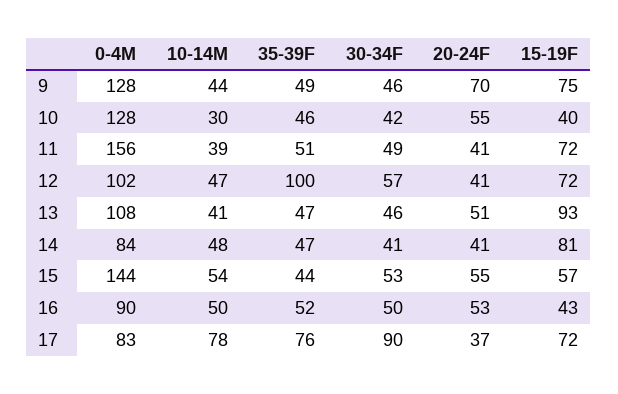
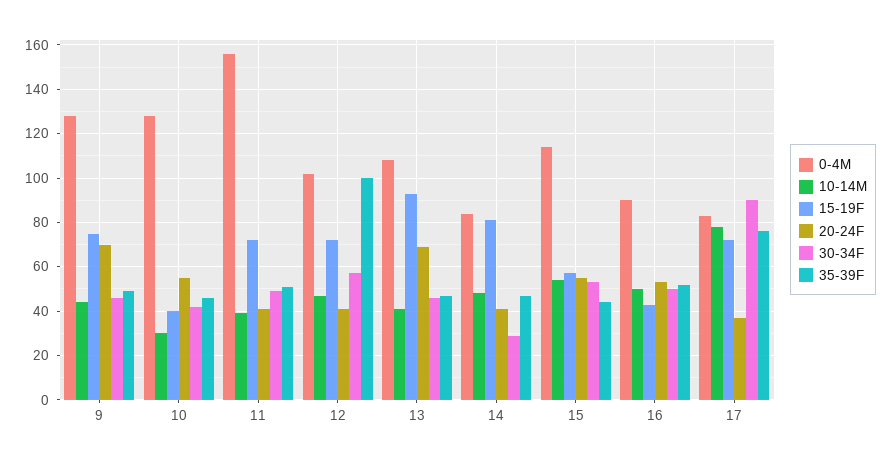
20-24F, 13: 51 -> 70
30-34F, 14: 41 -> 30
0-4M, 15: 144 -> 115

